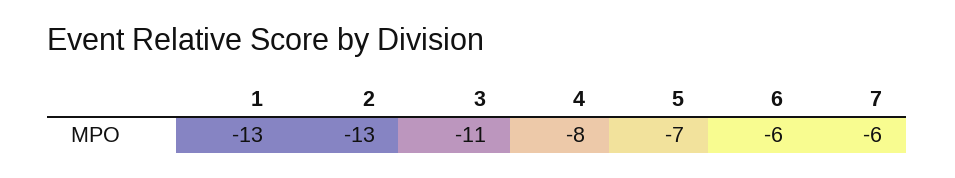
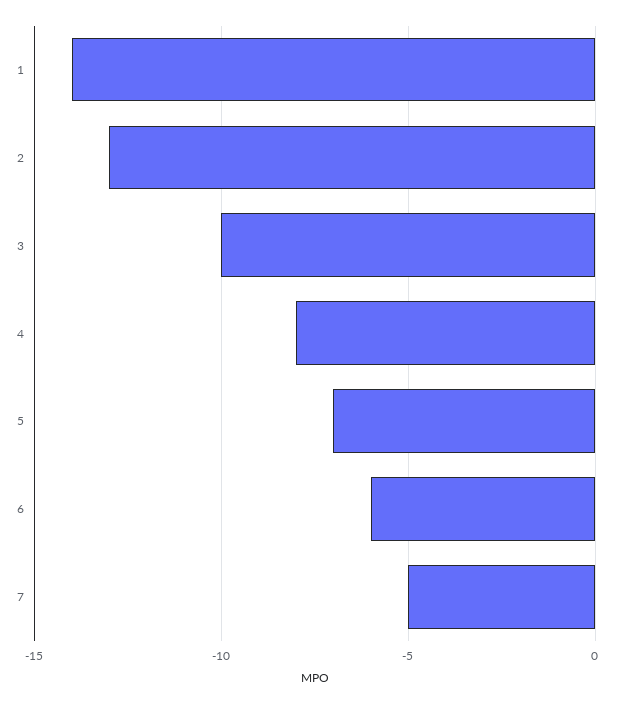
1: -13 -> -14
3: -11 -> -10
7: -6 -> -5

